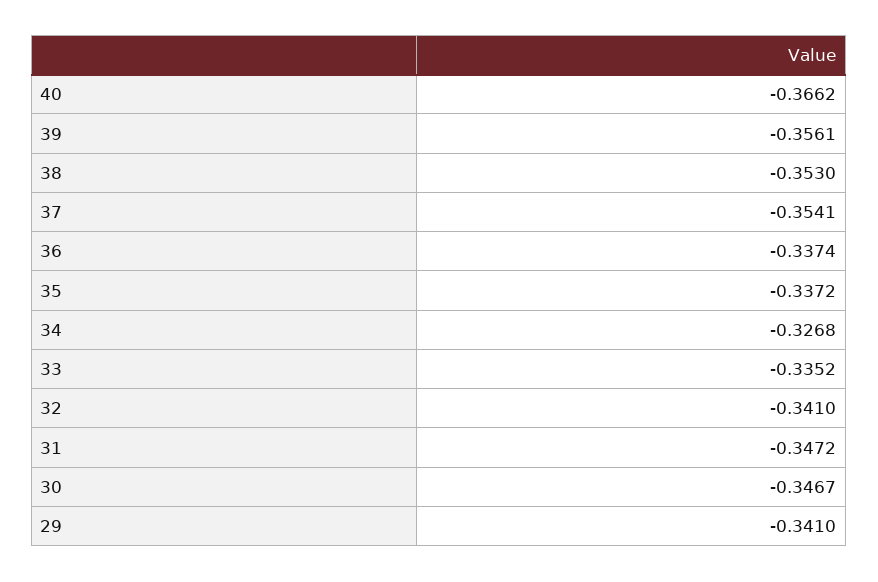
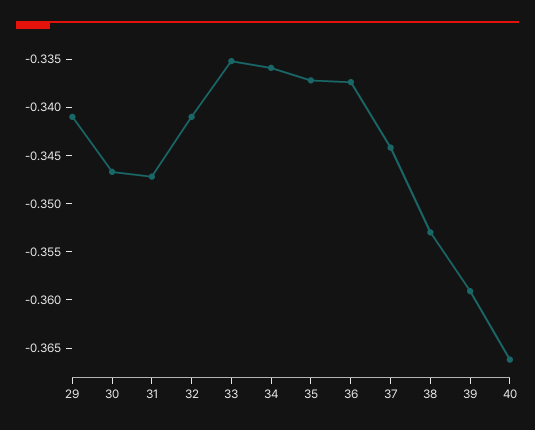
39: -0.3561 -> -0.359
37: -0.3541 -> -0.344
34: -0.3268 -> -0.336

